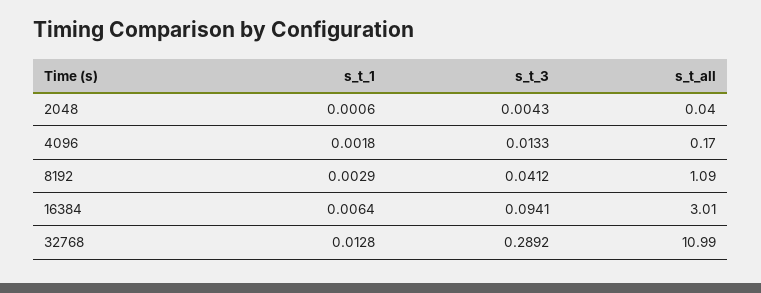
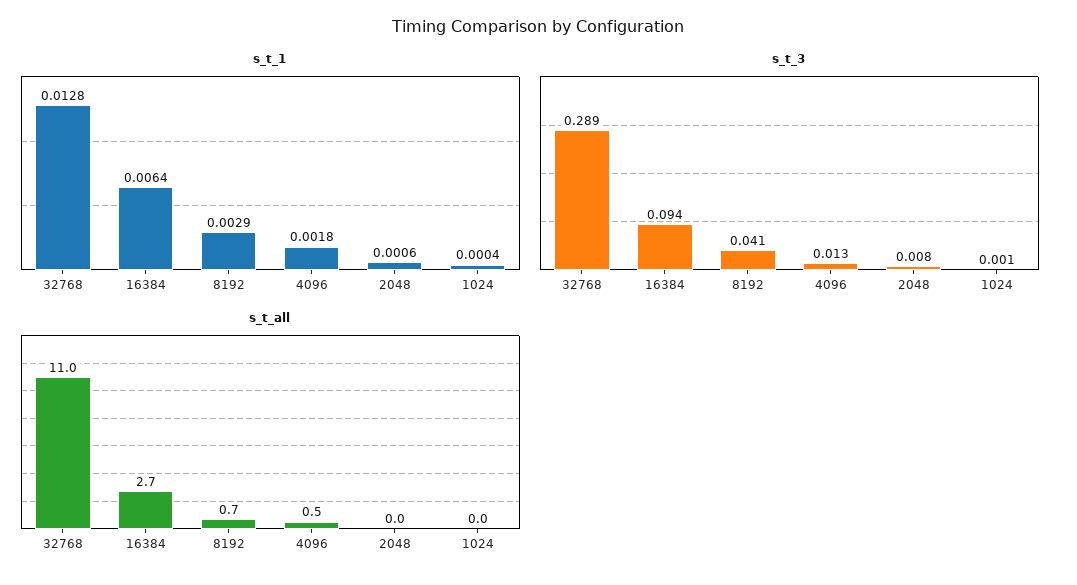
s_t_3, 2048: 0.0043 -> 0.008
s_t_all, 4096: 0.17 -> 0.5
s_t_all, 8192: 1.09 -> 0.7
s_t_all, 16384: 3.01 -> 2.7
s_t_1, 1024: none -> 0.0004
s_t_3, 1024: none -> 0.001
s_t_all, 1024: none -> 0

